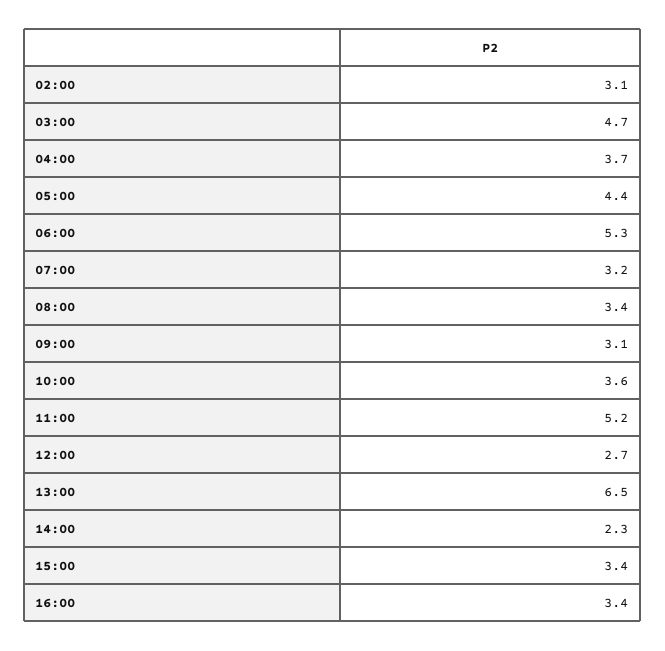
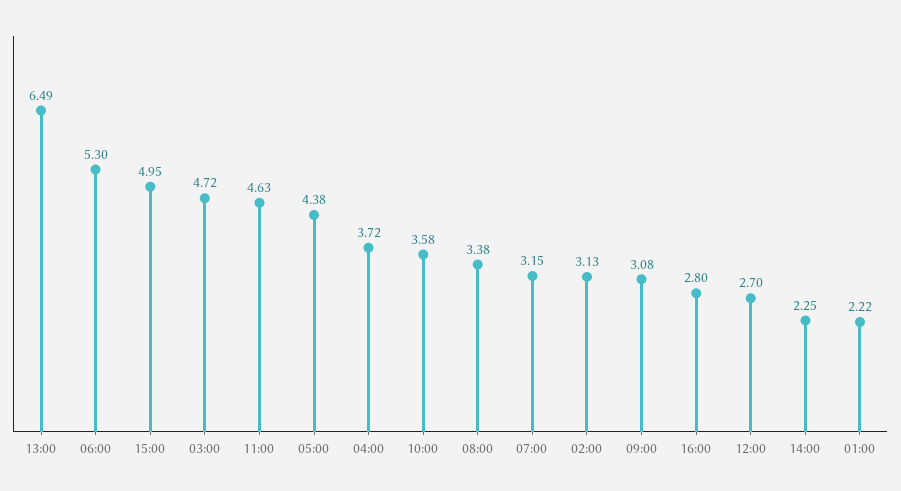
11:00: 5.2 -> 4.63
15:00: 3.4 -> 4.95
16:00: 3.4 -> 2.8
01:00: none -> 2.22

